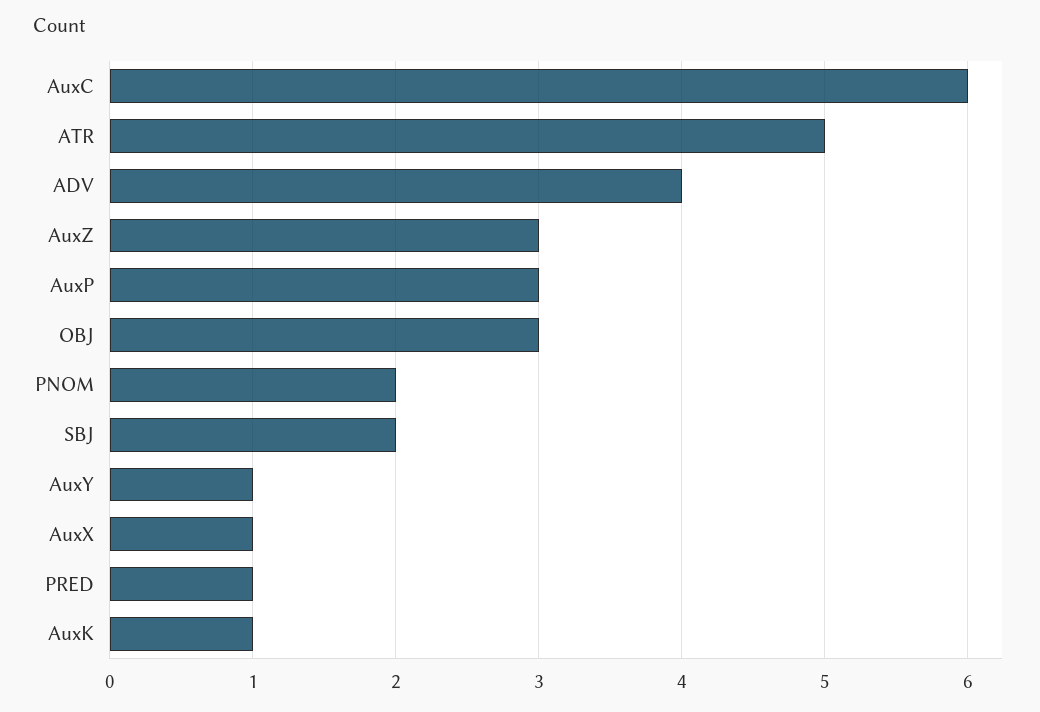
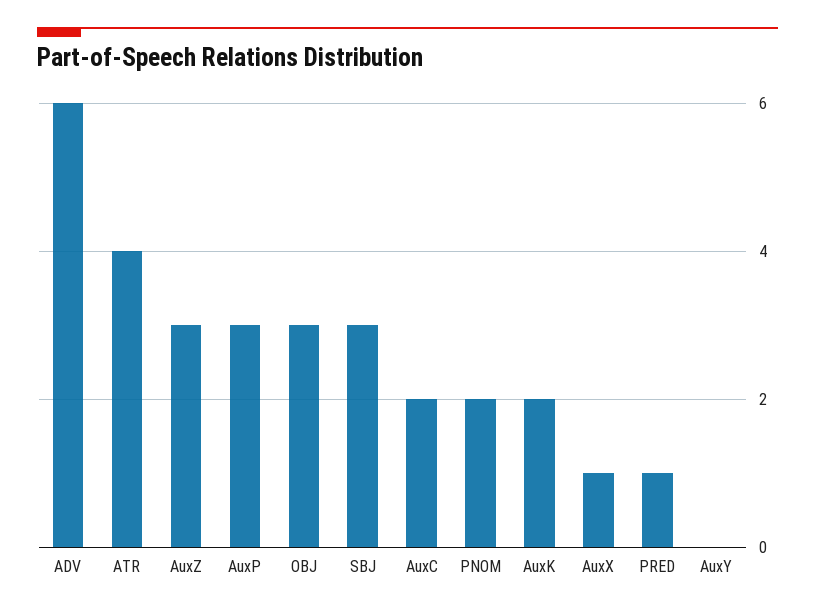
AuxC: 6 -> 2
ATR: 5 -> 4
ADV: 4 -> 6
SBJ: 2 -> 3
AuxY: 1 -> 0
AuxK: 1 -> 2

